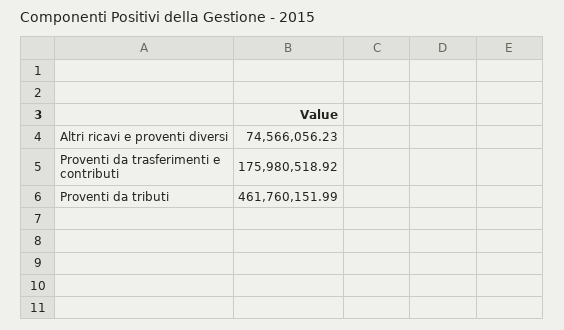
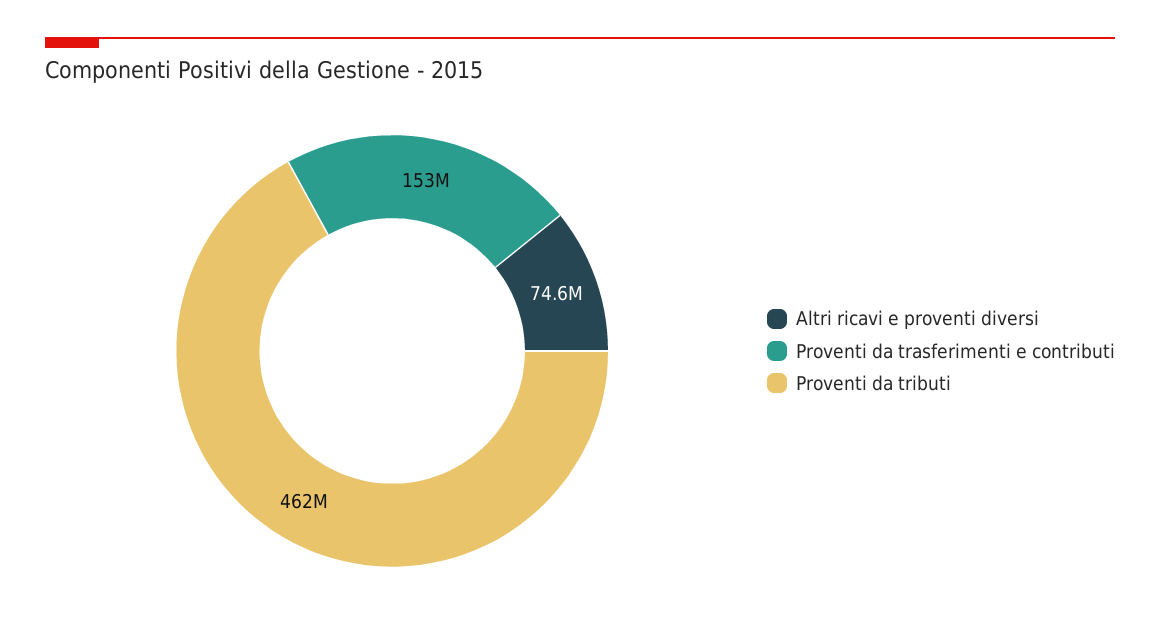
Proventi da trasferimenti e contributi: 175980518.92 -> 153000000

